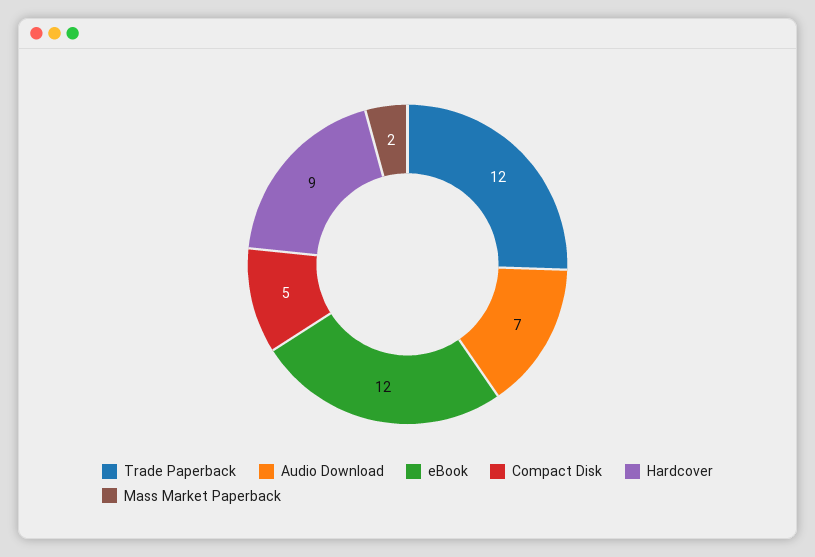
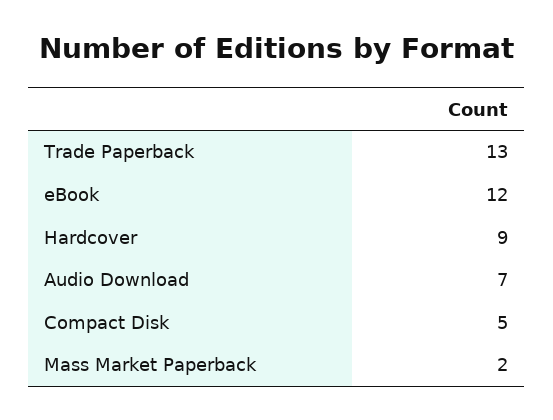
Trade Paperback: 12 -> 13

